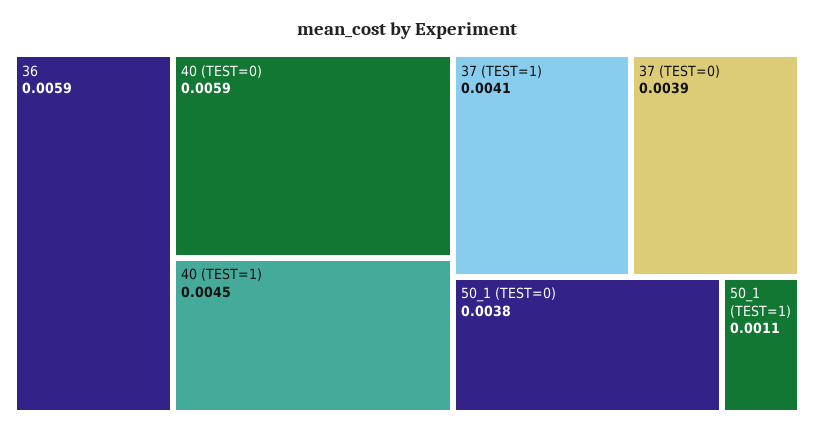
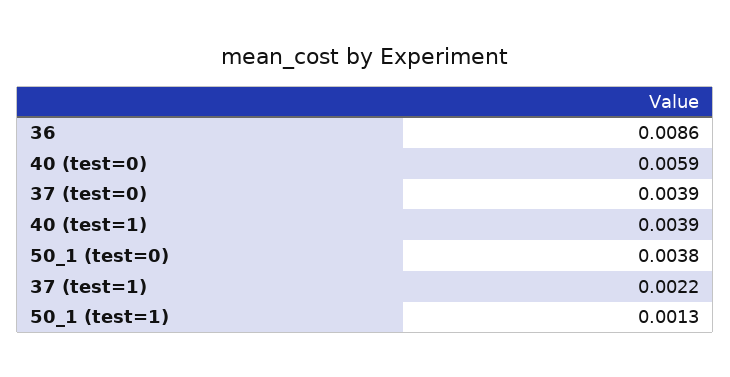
36: 0.0059 -> 0.0086
40 (TEST=1): 0.0045 -> 0.0039
37 (TEST=1): 0.0041 -> 0.0022
50_1 (TEST=1): 0.0011 -> 0.0013

